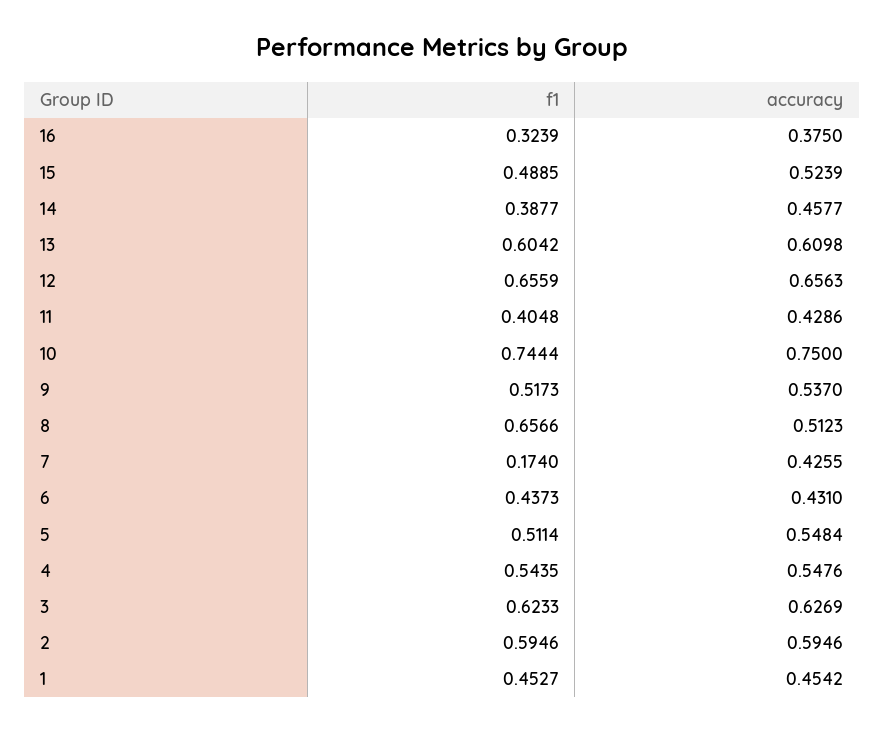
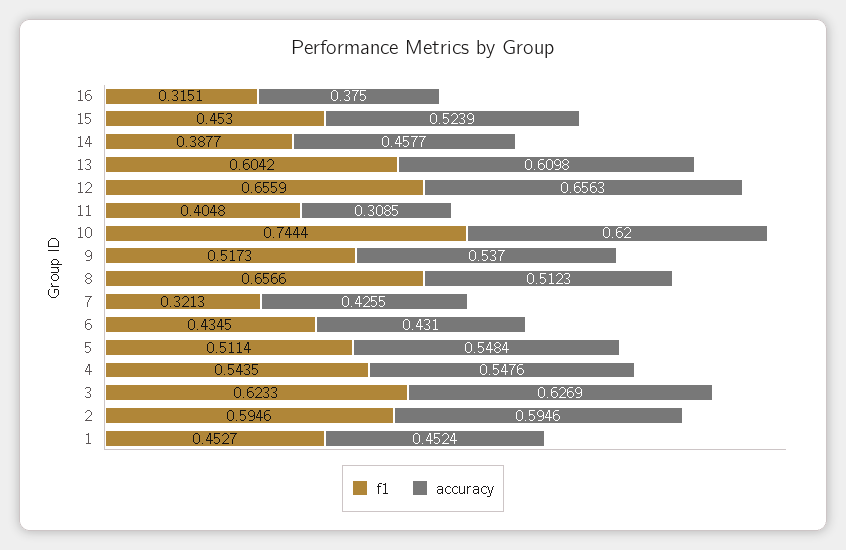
f1, 16: 0.3239 -> 0.3151
f1, 15: 0.4885 -> 0.453
accuracy, 11: 0.4286 -> 0.3085
accuracy, 10: 0.75 -> 0.62
f1, 7: 0.174 -> 0.3213
f1, 6: 0.4373 -> 0.4345
accuracy, 1: 0.4542 -> 0.4524

